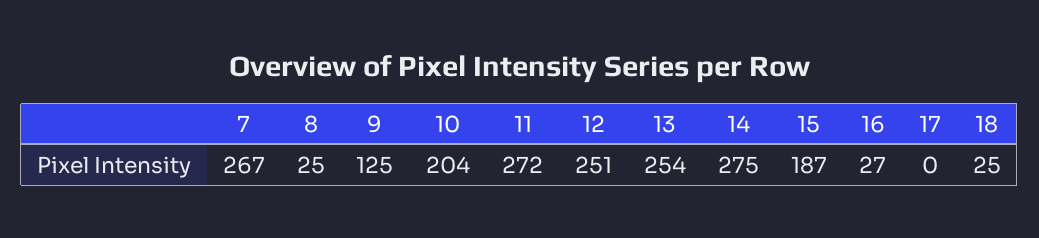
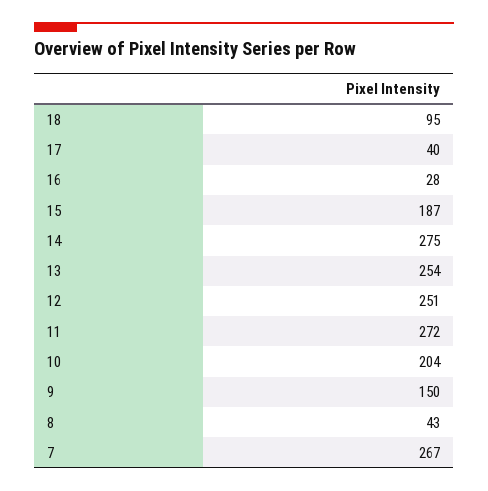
8: 25 -> 43
9: 125 -> 150
16: 27 -> 28
17: 0 -> 40
18: 25 -> 95

